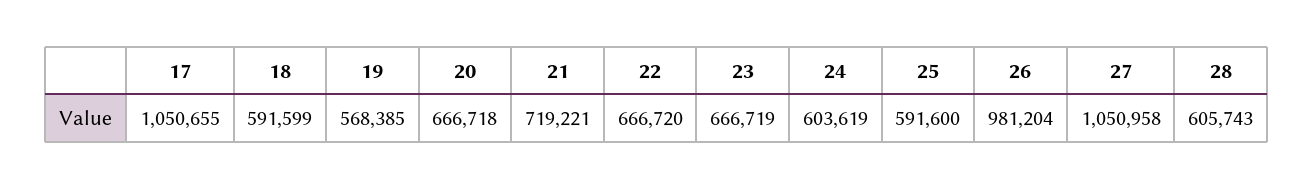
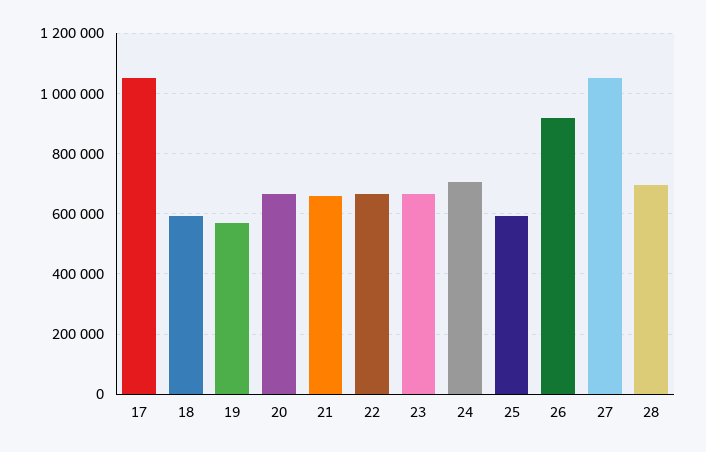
21: 719221 -> 660000
24: 603619 -> 700000
26: 981204 -> 920000
28: 605743 -> 700000

